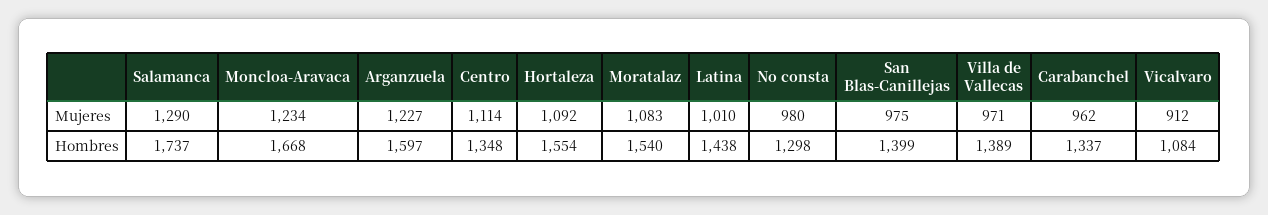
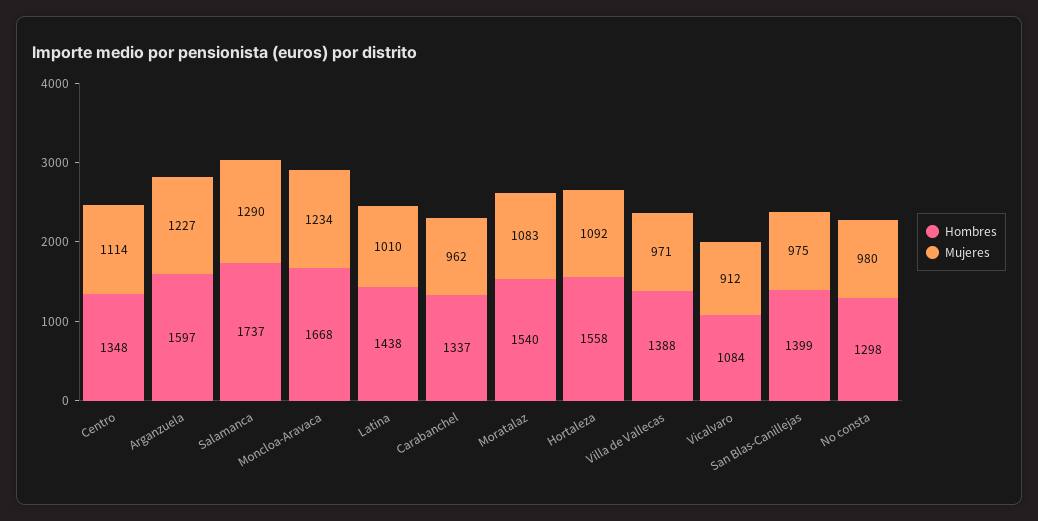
Hombres, Hortaleza: 1554 -> 1558
Hombres, Villa de Vallecas: 1389 -> 1388

